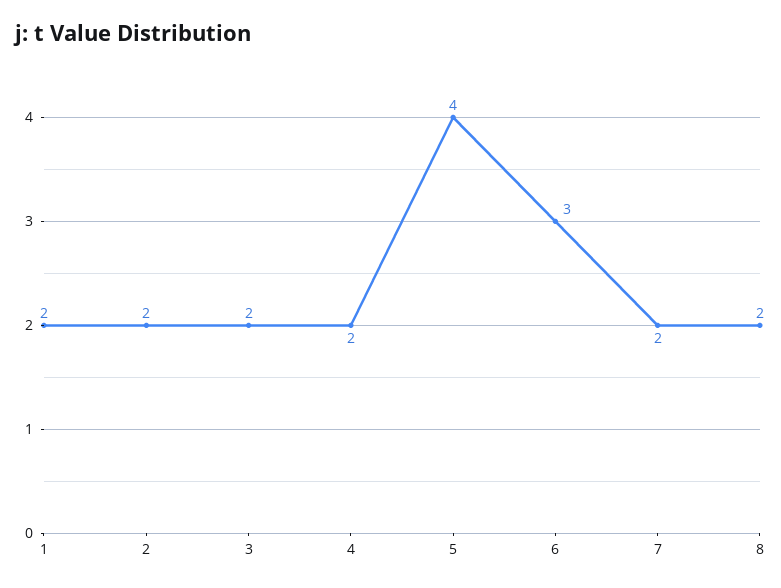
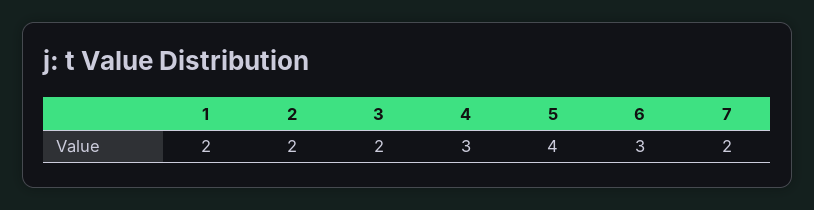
4: 2 -> 3
8: 2 -> none

